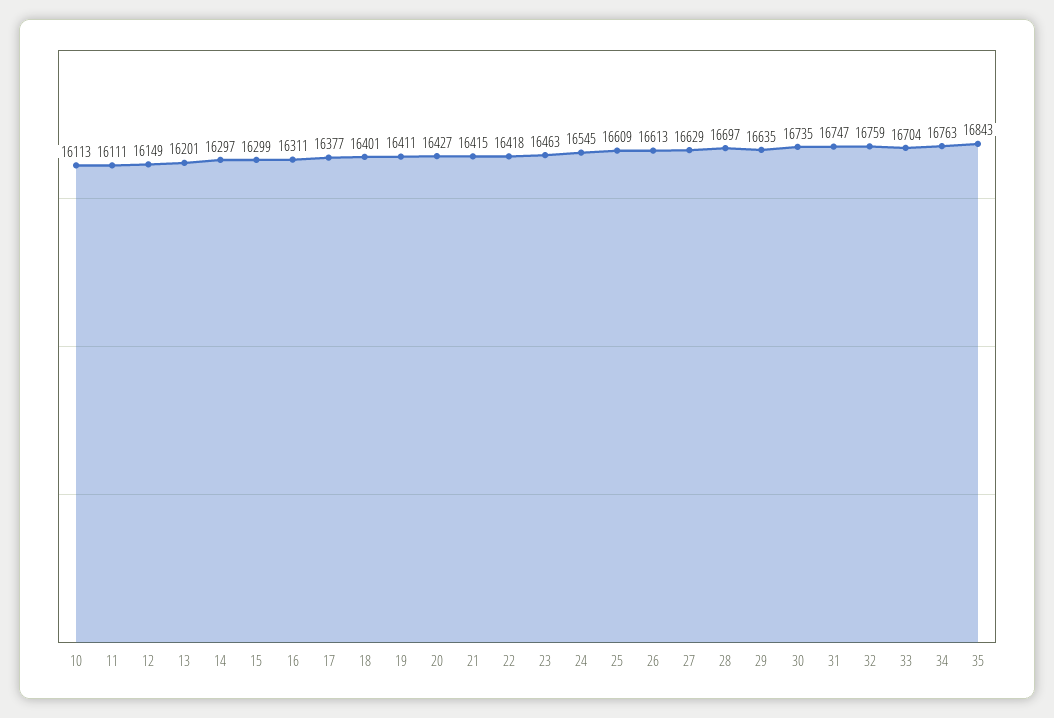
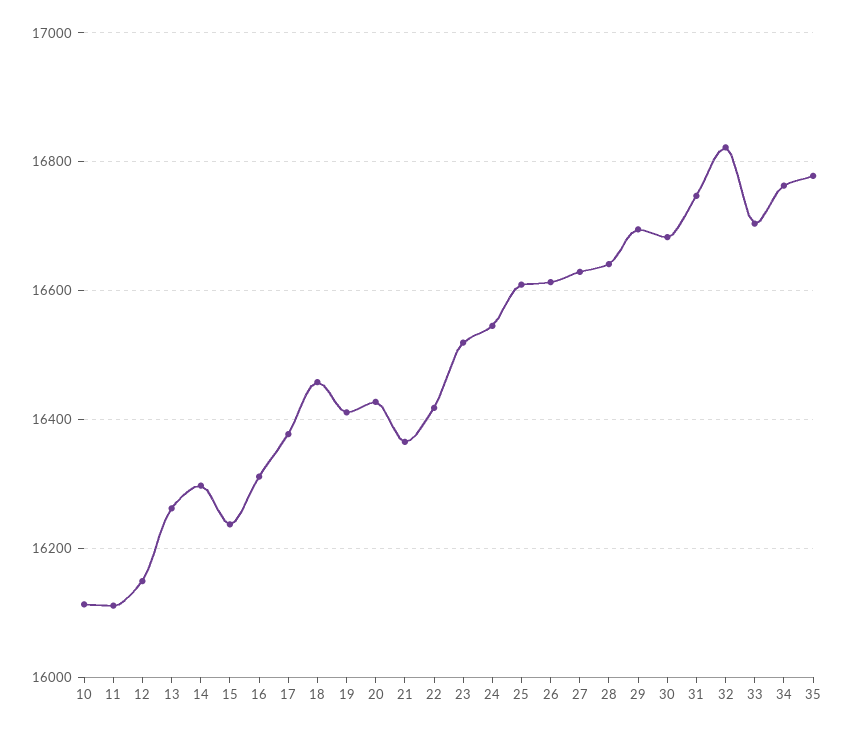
13: 16201 -> 16260
15: 16299 -> 16240
18: 16401 -> 16460
21: 16415 -> 16360
23: 16463 -> 16520
28: 16697 -> 16640
29: 16635 -> 16700
30: 16735 -> 16680
32: 16759 -> 16820
35: 16843 -> 16780

